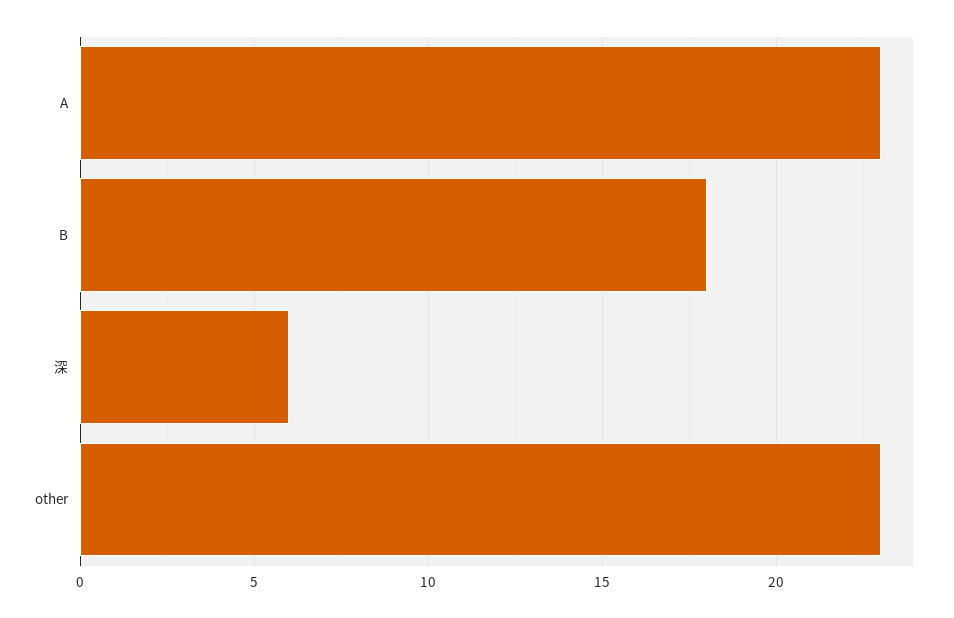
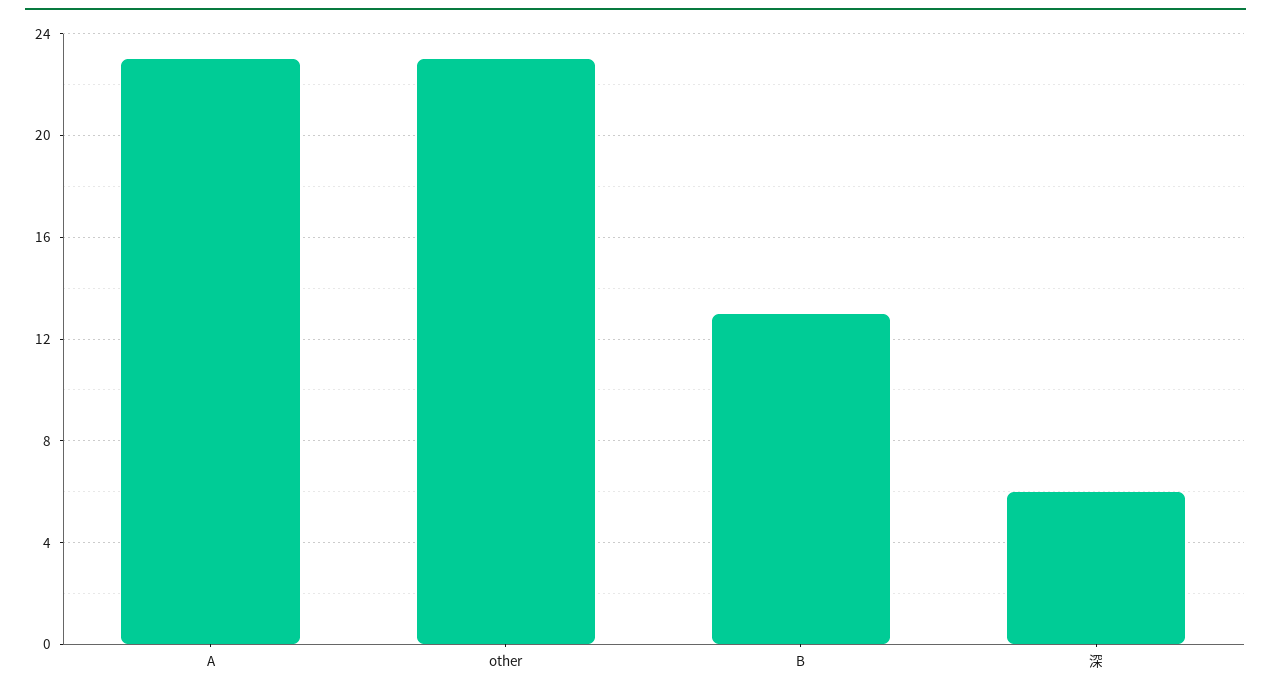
B: 18 -> 13

